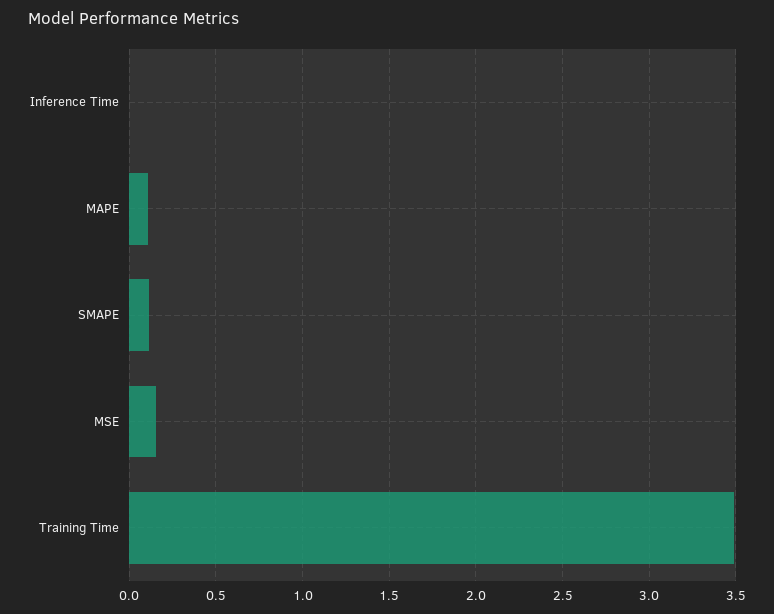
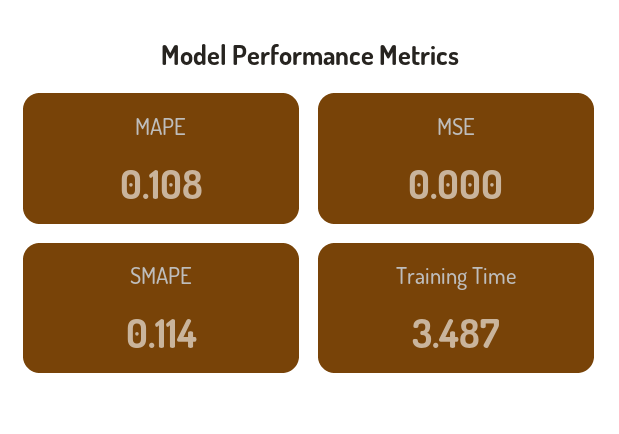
Inference Time: 0 -> none
MSE: 0.15 -> 0

